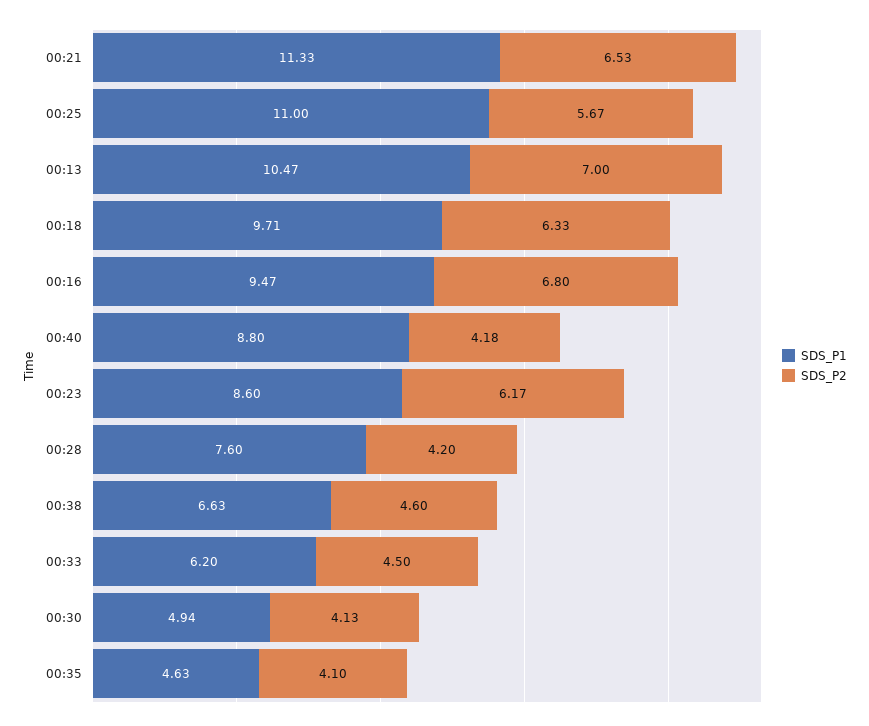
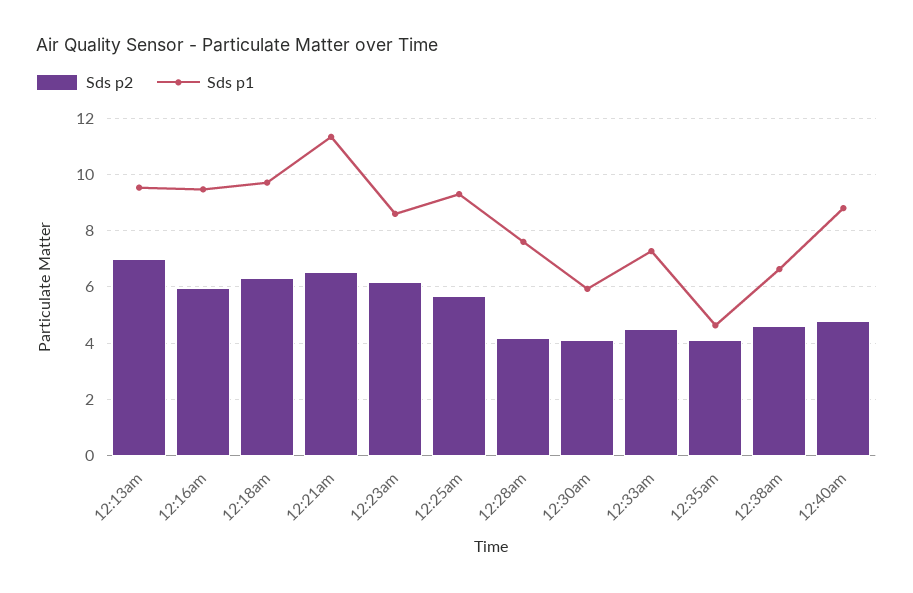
SDS_P1, 00:25: 11 -> 9.25
SDS_P1, 00:13: 10.47 -> 9.5
SDS_P2, 00:16: 6.8 -> 6
SDS_P2, 00:40: 4.18 -> 4.75
SDS_P1, 00:33: 6.2 -> 7.25
SDS_P1, 00:30: 4.94 -> 6

